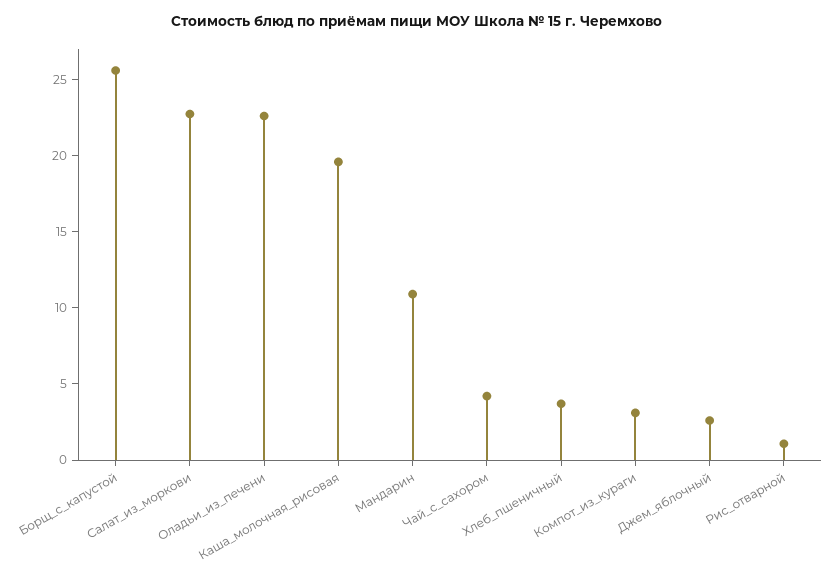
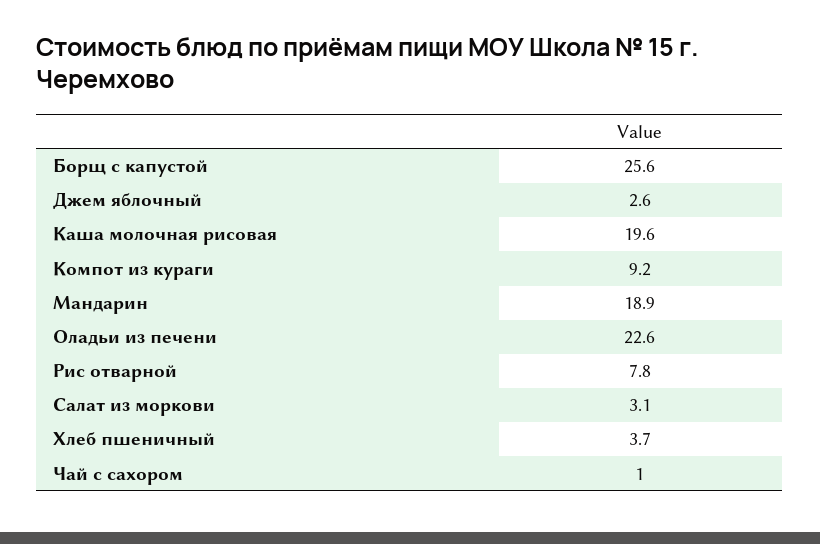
Салат_из_моркови: 23 -> 3.1
Мандарин: 11 -> 18.9
Чай_с_сахором: 4 -> 1
Компот_из_кураги: 3 -> 9.2
Рис_отварной: 1 -> 7.8

